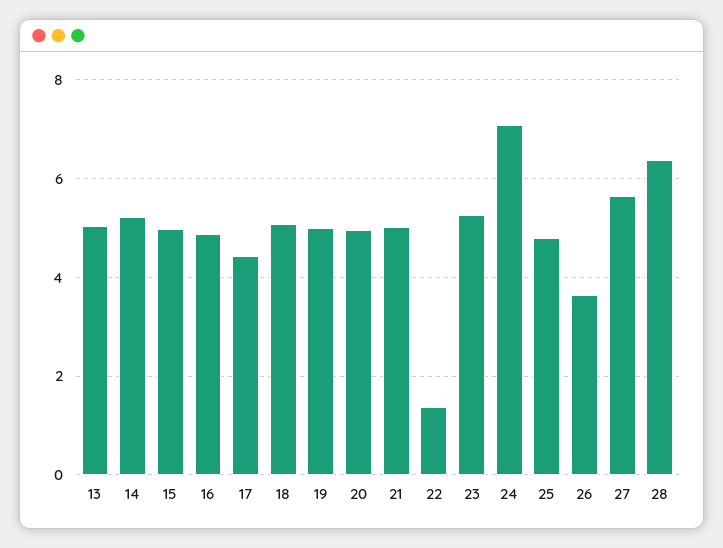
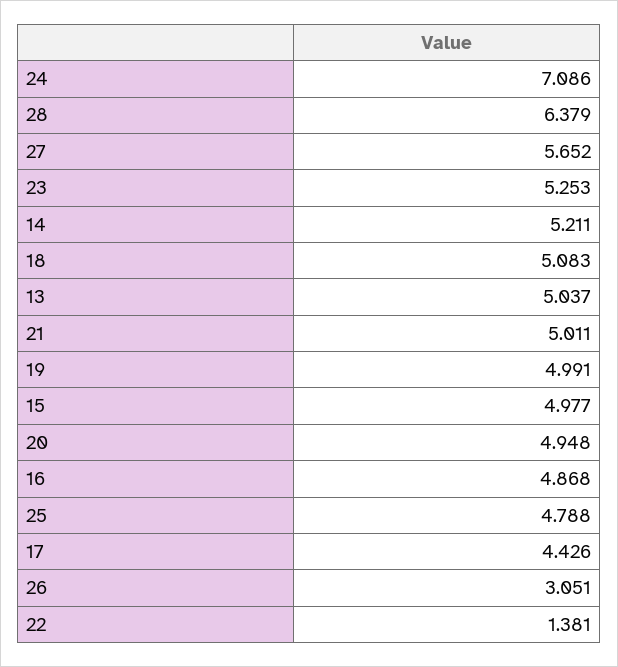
26: 3.6 -> 3.051

